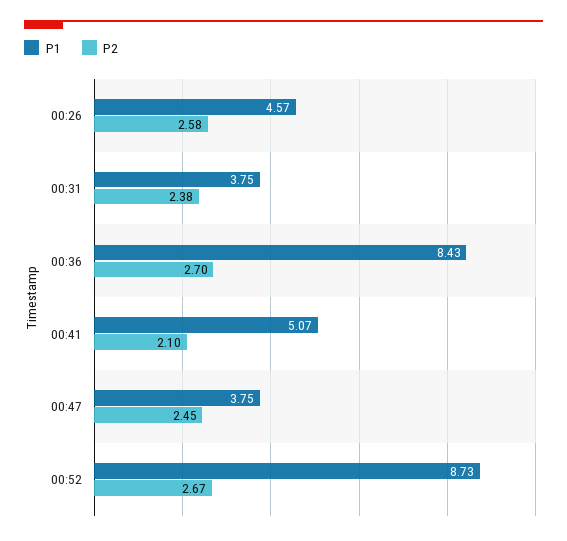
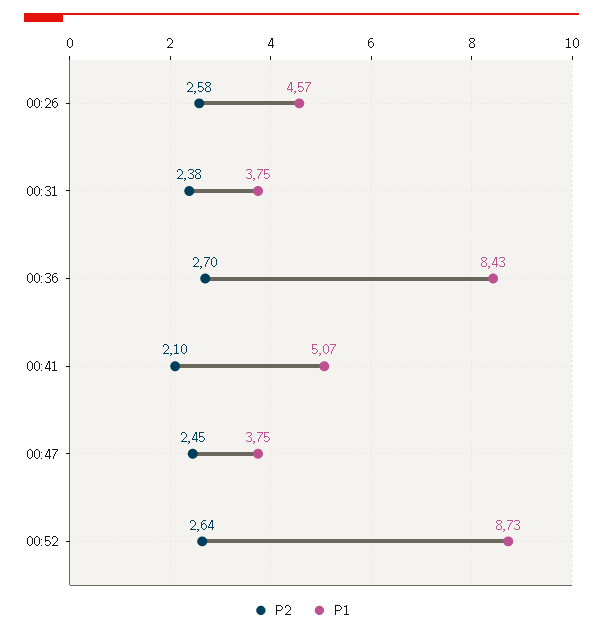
P2, 00:52: 2.67 -> 2.64

